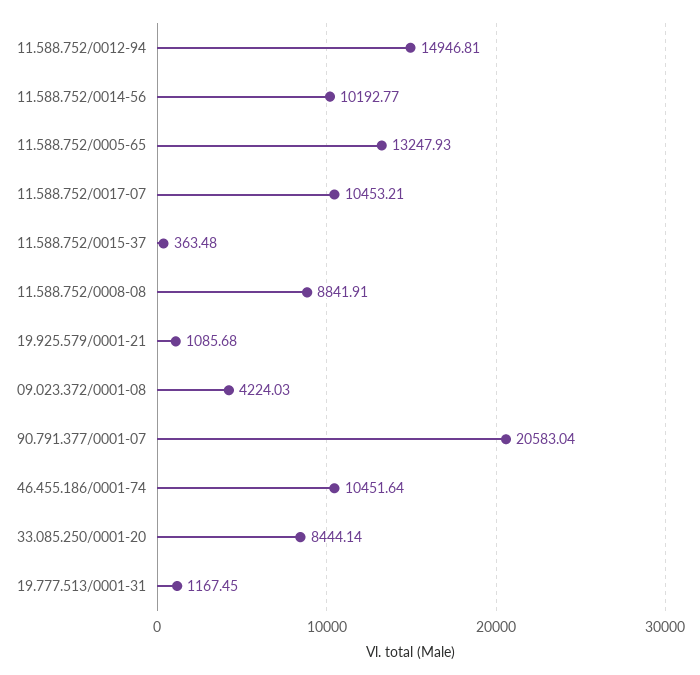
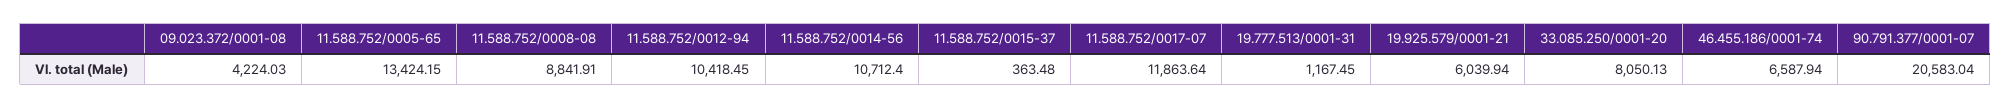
11.588.752/0012-94: 14946.81 -> 10418.45
11.588.752/0014-56: 10192.77 -> 10712.4
11.588.752/0005-65: 13247.93 -> 13424.15
11.588.752/0017-07: 10453.21 -> 11863.64
19.925.579/0001-21: 1085.68 -> 6039.94
46.455.186/0001-74: 10451.64 -> 6587.94
33.085.250/0001-20: 8444.14 -> 8050.13

